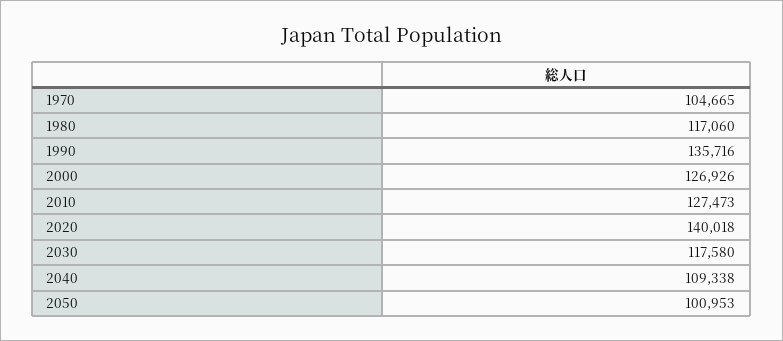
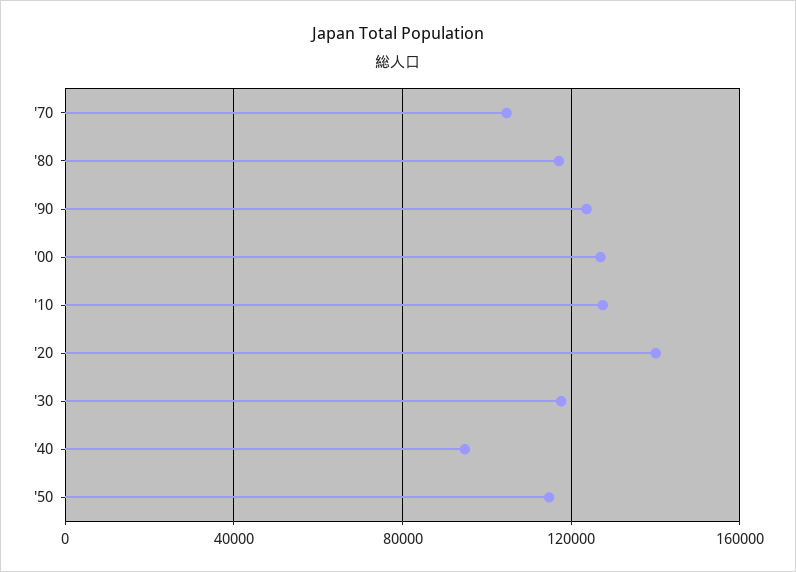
1990: 135716 -> 125000
2040: 109338 -> 95000
2050: 100953 -> 115000

